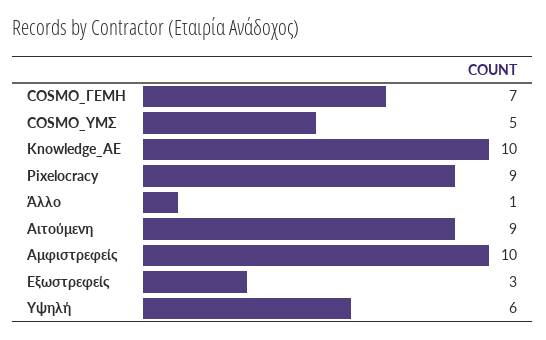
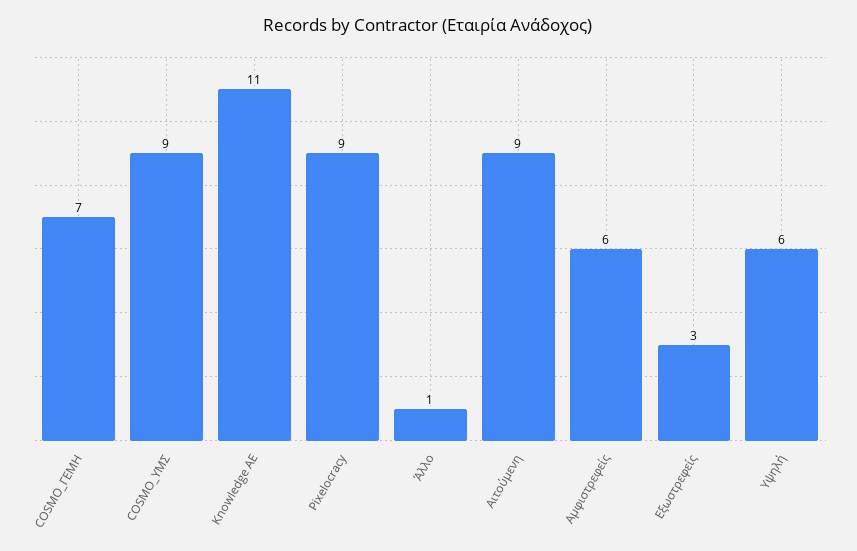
COSMO_ΥΜΣ: 5 -> 9
Knowledge_AE: 10 -> 11
Αμφιστρεφείς: 10 -> 6

